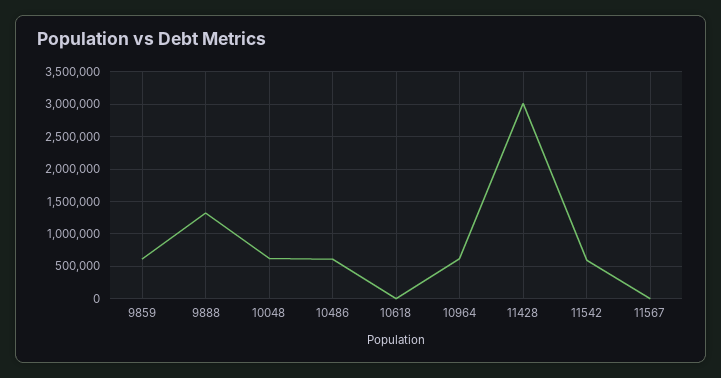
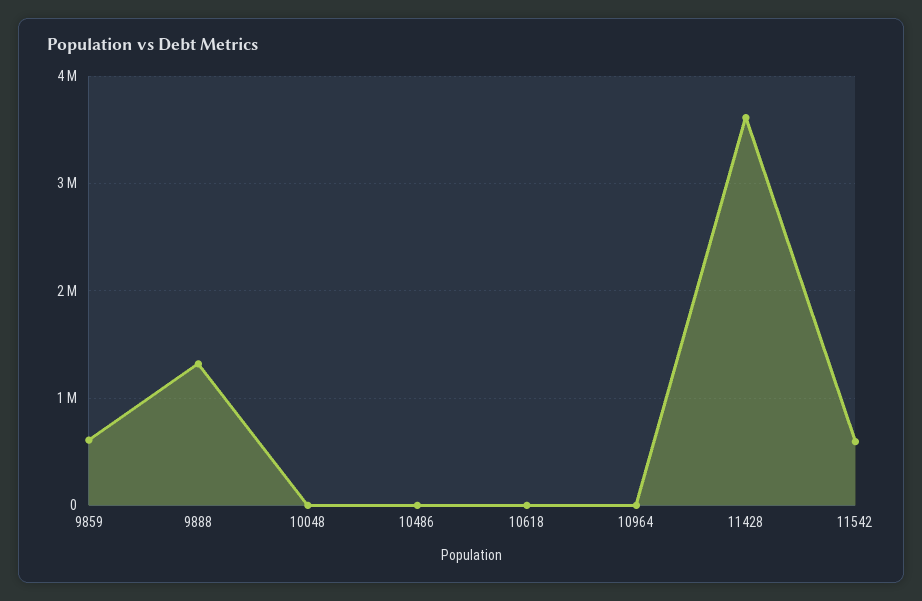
10048: 600000 -> 0
10486: 600000 -> 0
10964: 600000 -> 0
11428: 3000000 -> 3600000
11567: 0 -> none

